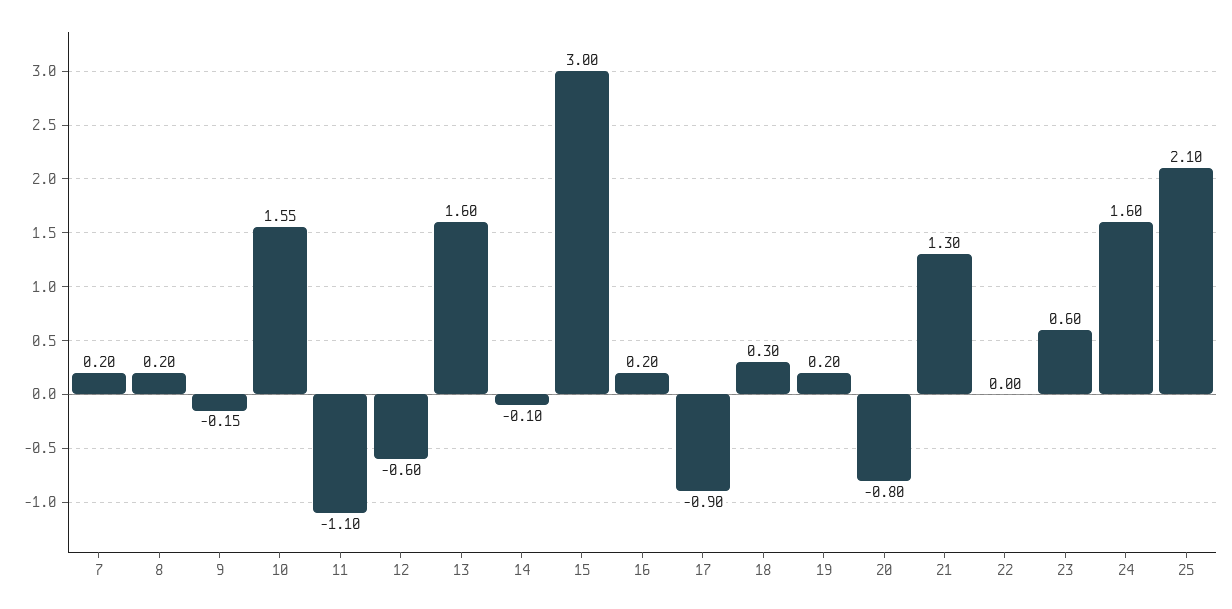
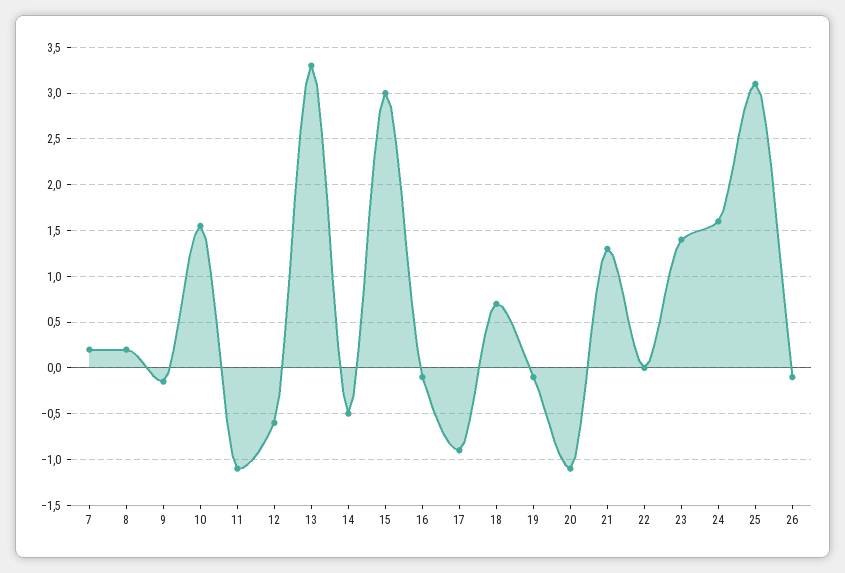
13: 1.6 -> 3.3
14: -0.1 -> -0.5
16: 0.2 -> -0.1
18: 0.3 -> 0.7
19: 0.2 -> -0.1
20: -0.8 -> -1.1
23: 0.6 -> 1.4
25: 2.1 -> 3.1
26: none -> -0.1

